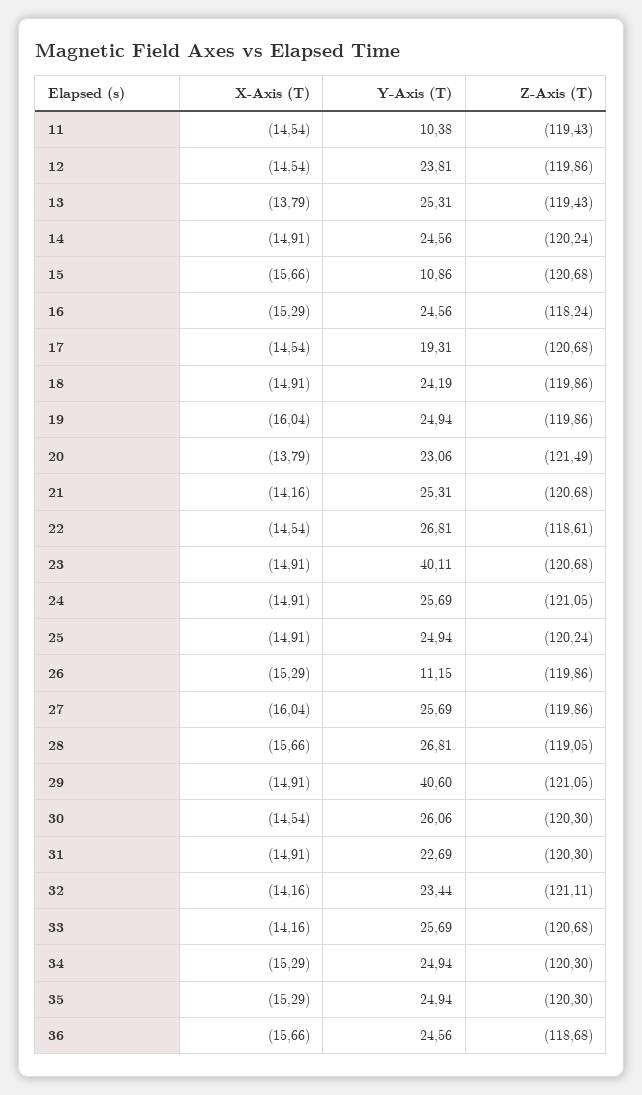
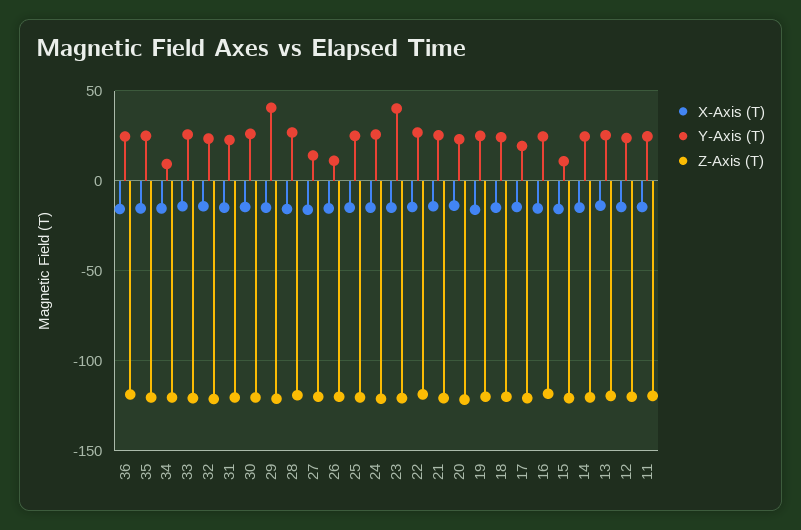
Y-Axis (T), 11: 10.38 -> 25
Y-Axis (T), 27: 25.69 -> 15
Y-Axis (T), 34: 24.94 -> 10

